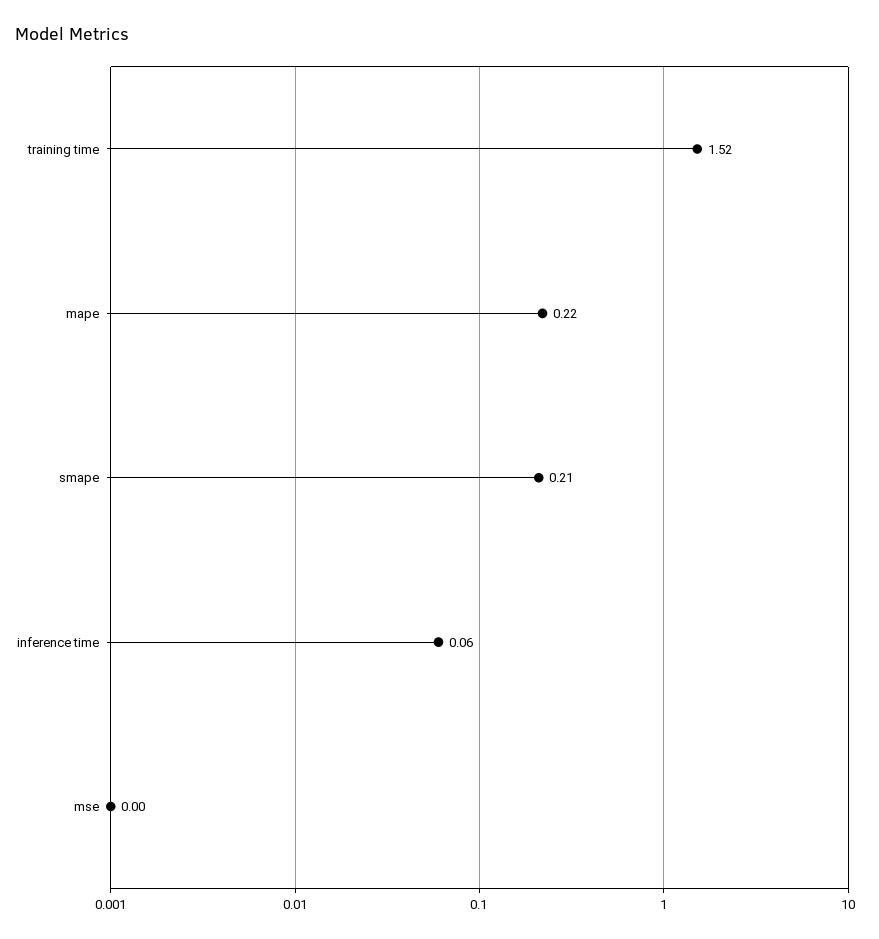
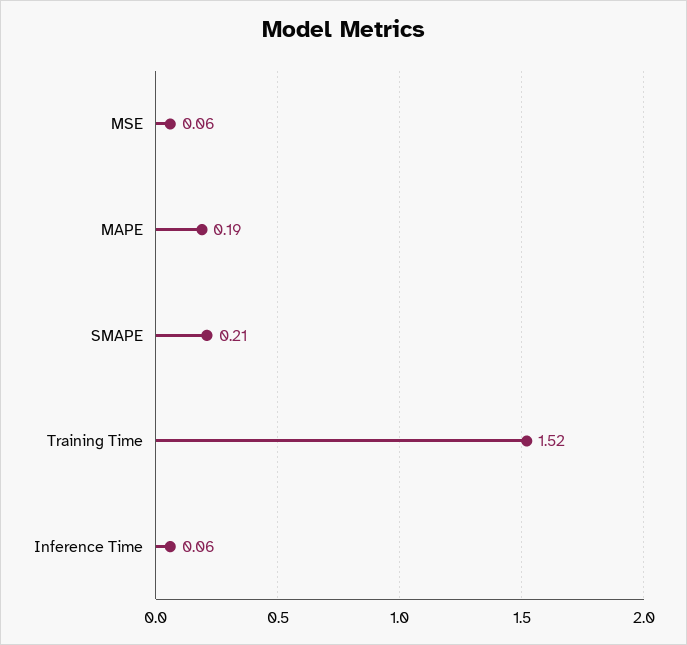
mape: 0.22 -> 0.19
mse: 0 -> 0.06

